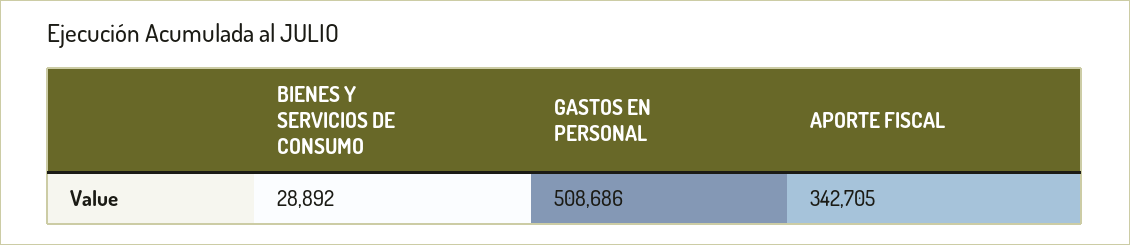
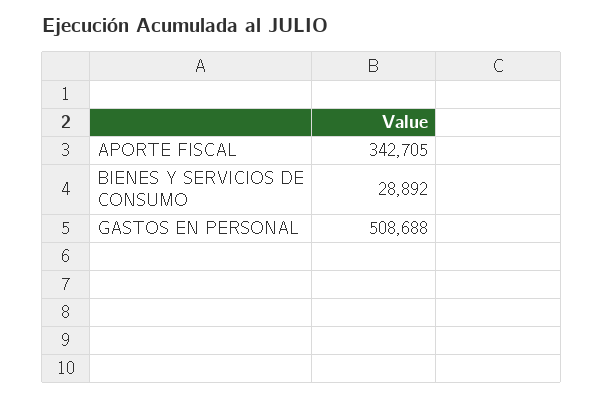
GASTOS EN PERSONAL: 508686 -> 508688

